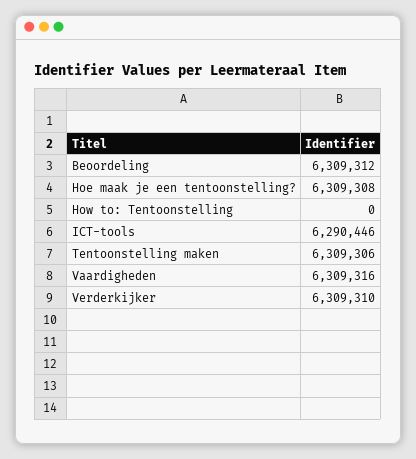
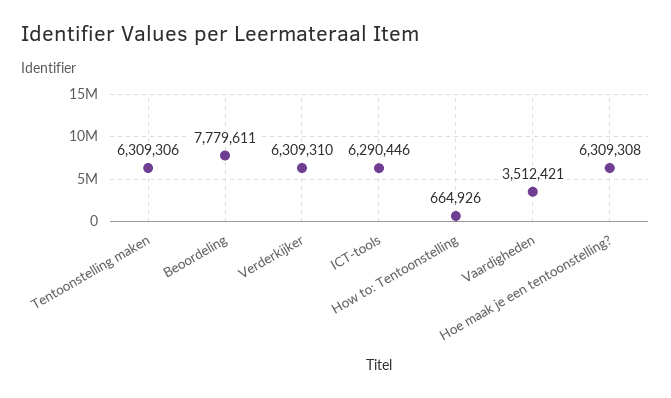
Beoordeling: 6309312 -> 7779611
How to: Tentoonstelling: 0 -> 664926
Vaardigheden: 6309316 -> 3512421

